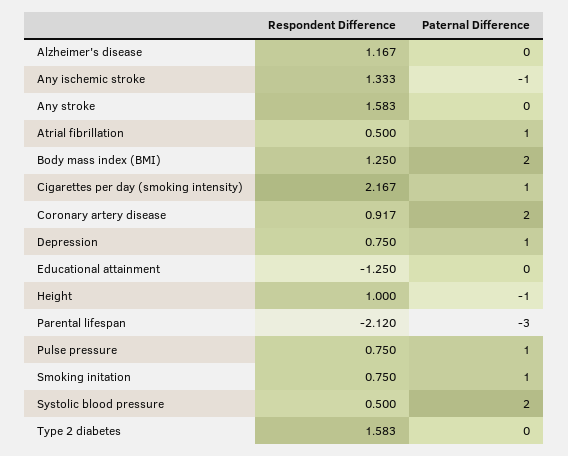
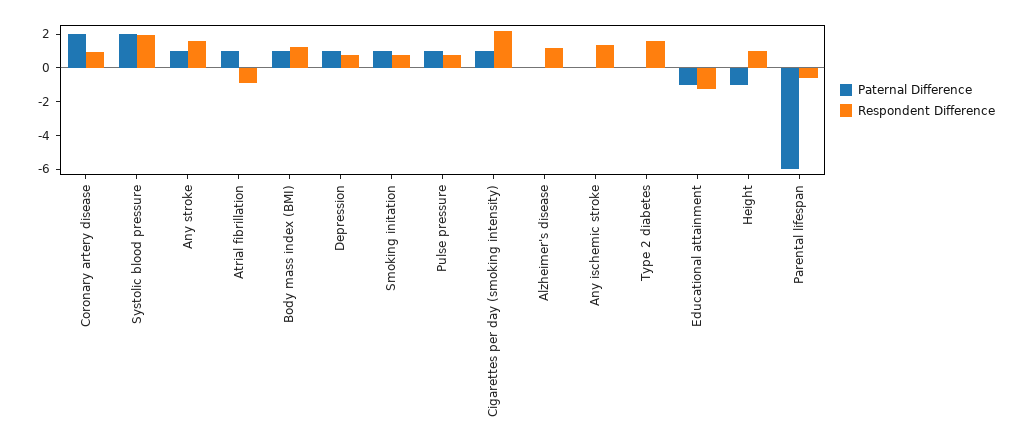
Paternal Difference, Any ischemic stroke: -1 -> 0
Paternal Difference, Any stroke: 0 -> 1
Respondent Difference, Atrial fibrillation: 0.5 -> -1
Paternal Difference, Body mass index (BMI): 2 -> 1
Paternal Difference, Educational attainment: 0 -> -1
Respondent Difference, Parental lifespan: -2.12 -> -0.5
Paternal Difference, Parental lifespan: -3 -> -6
Respondent Difference, Systolic blood pressure: 0.5 -> 2

